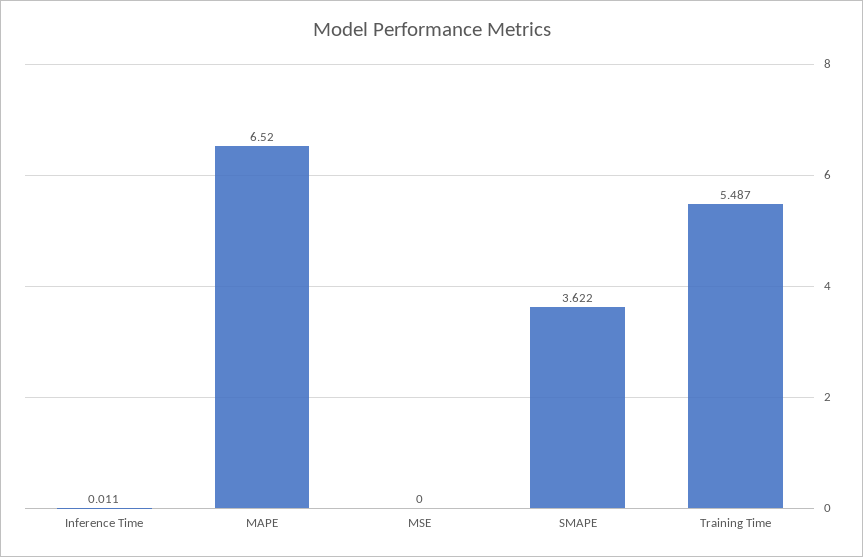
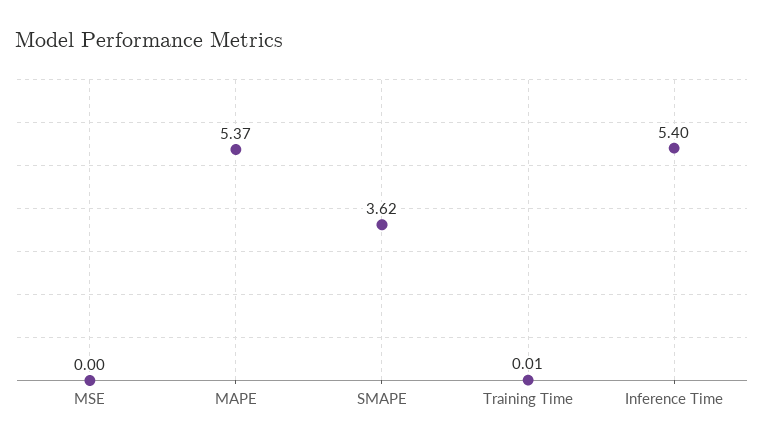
Inference Time: 0.011 -> 5.4
MAPE: 6.52 -> 5.37
Training Time: 5.487 -> 0.01

